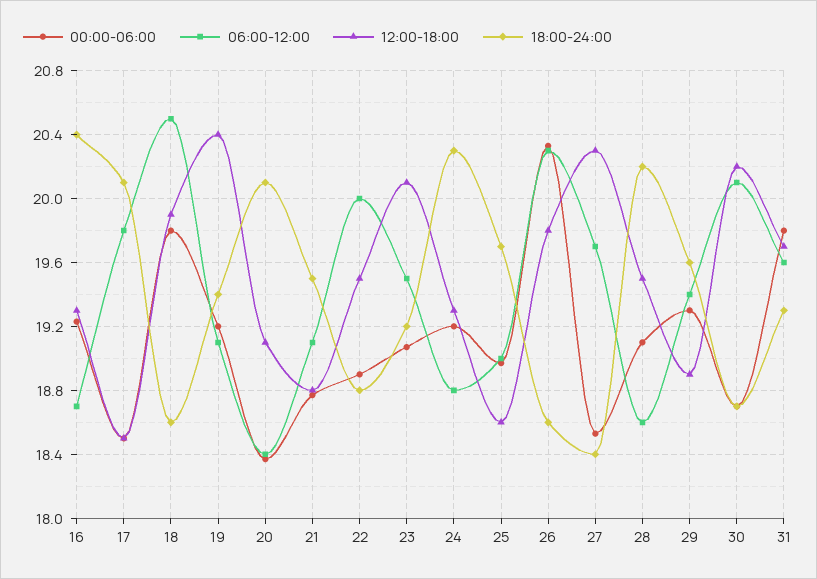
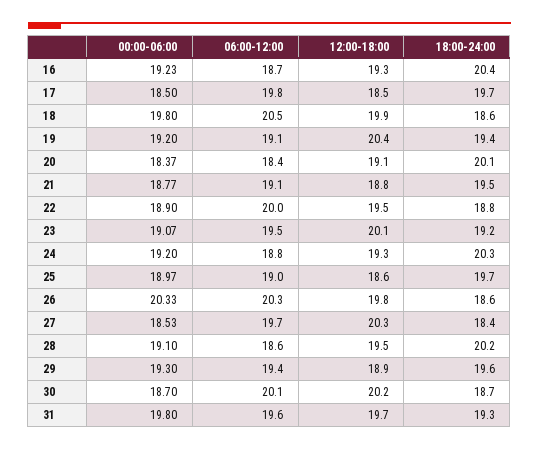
18:00-24:00, 17: 20.1 -> 19.7

